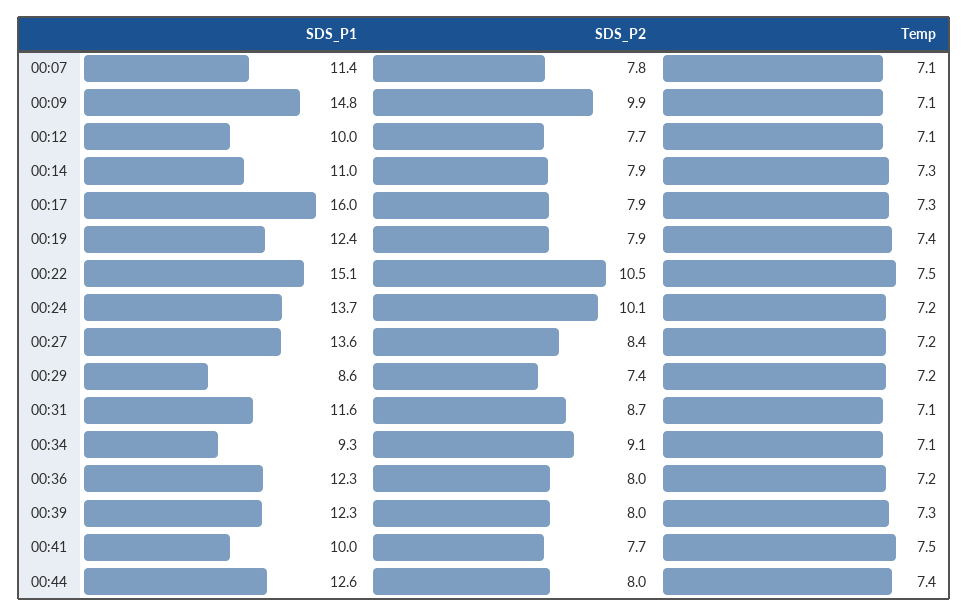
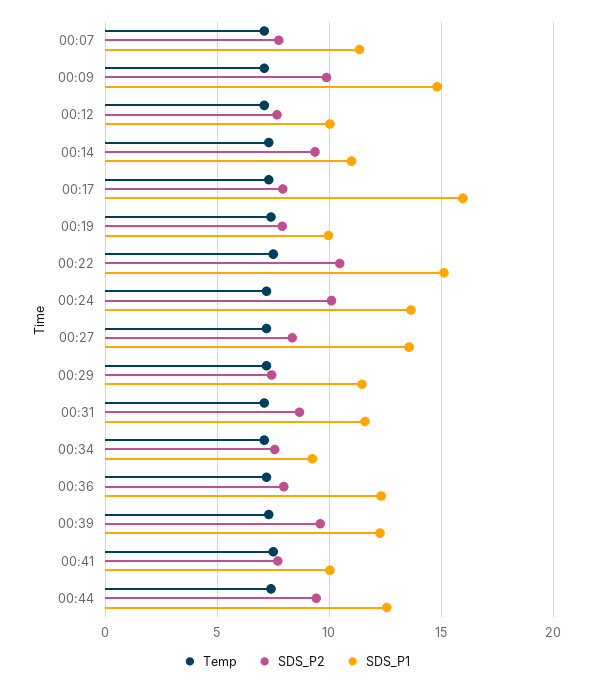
SDS_P2, 00:14: 7.9 -> 9.5
SDS_P1, 00:19: 12.4 -> 10
SDS_P1, 00:29: 8.6 -> 11.5
SDS_P2, 00:34: 9.1 -> 7.5
SDS_P2, 00:39: 8 -> 9.5
SDS_P2, 00:44: 8 -> 9.5

